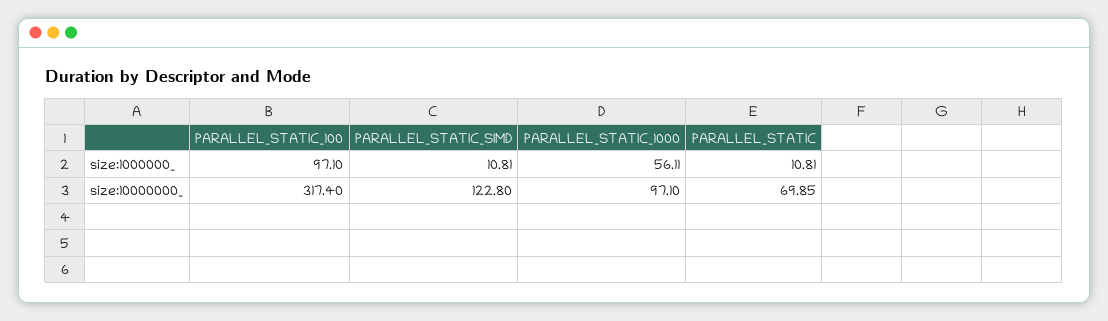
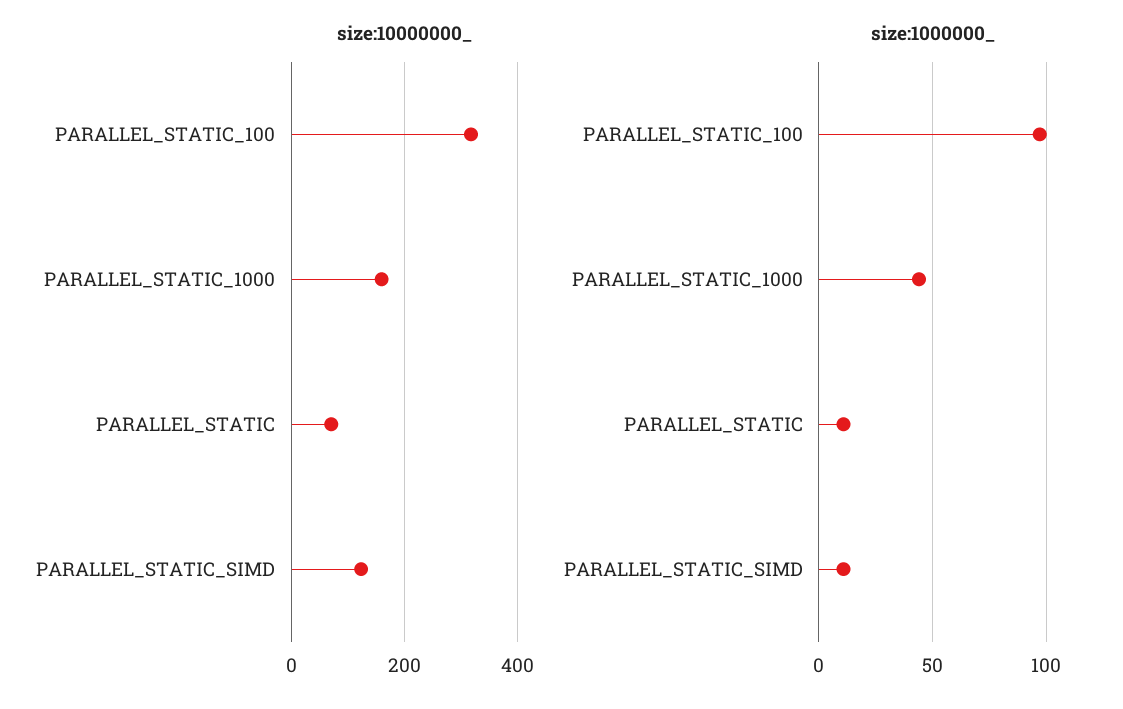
size:1000000_, PARALLEL_STATIC_1000: 56.11 -> 45
size:10000000_, PARALLEL_STATIC_1000: 97.1 -> 160

